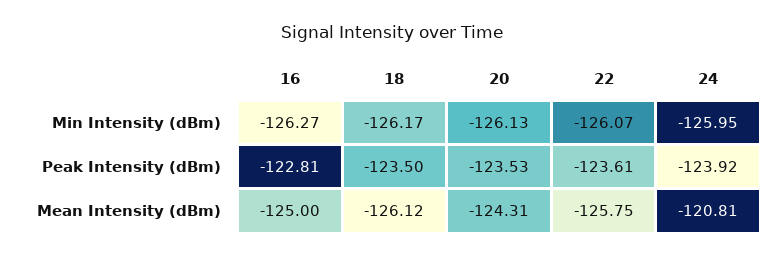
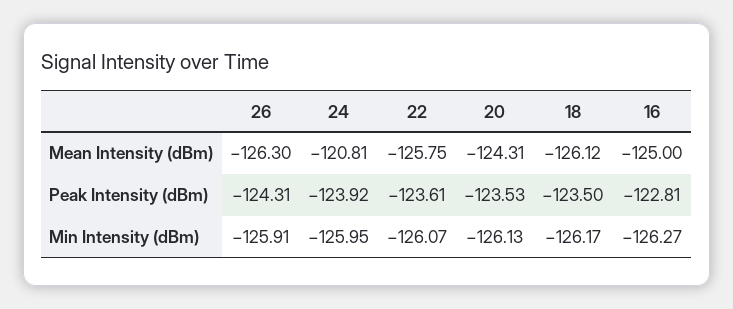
26, Mean Intensity (dBm): none -> -126.3
26, Peak Intensity (dBm): none -> -124.31
26, Min Intensity (dBm): none -> -125.91

